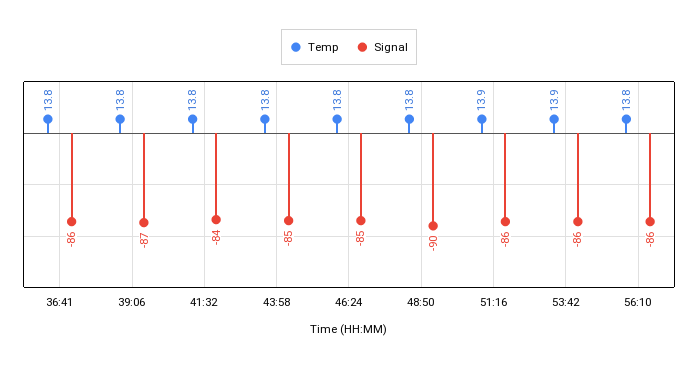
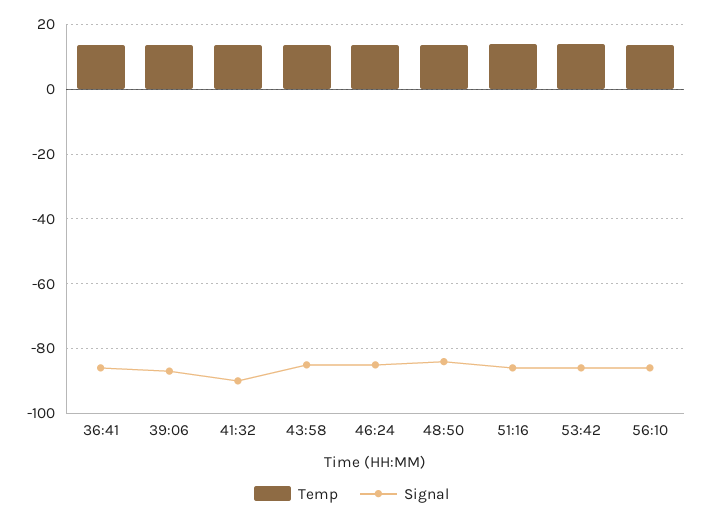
Signal, 41:32: -84 -> -90
Signal, 48:50: -90 -> -84

